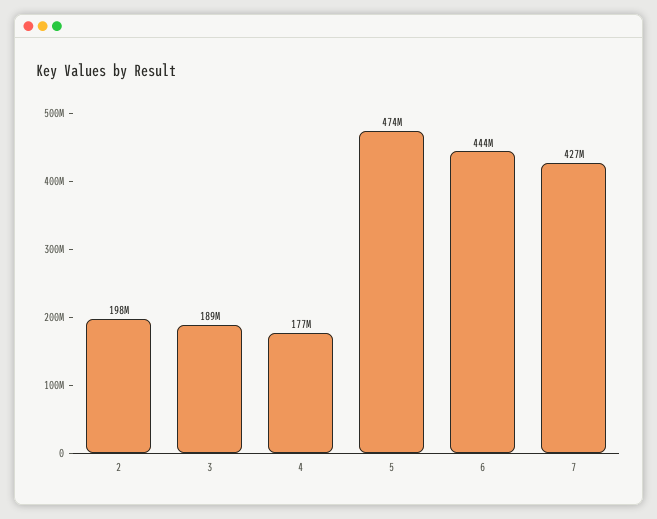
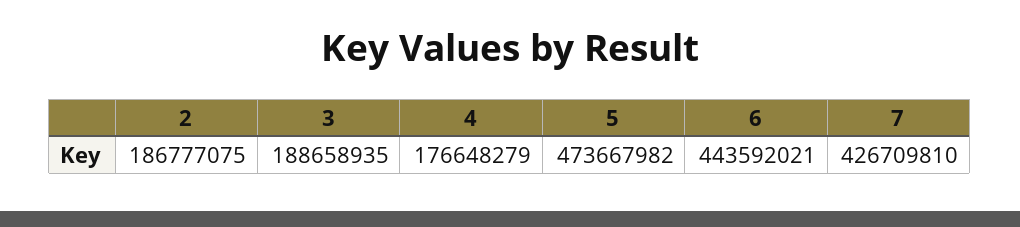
2: 198000000 -> 186777075

